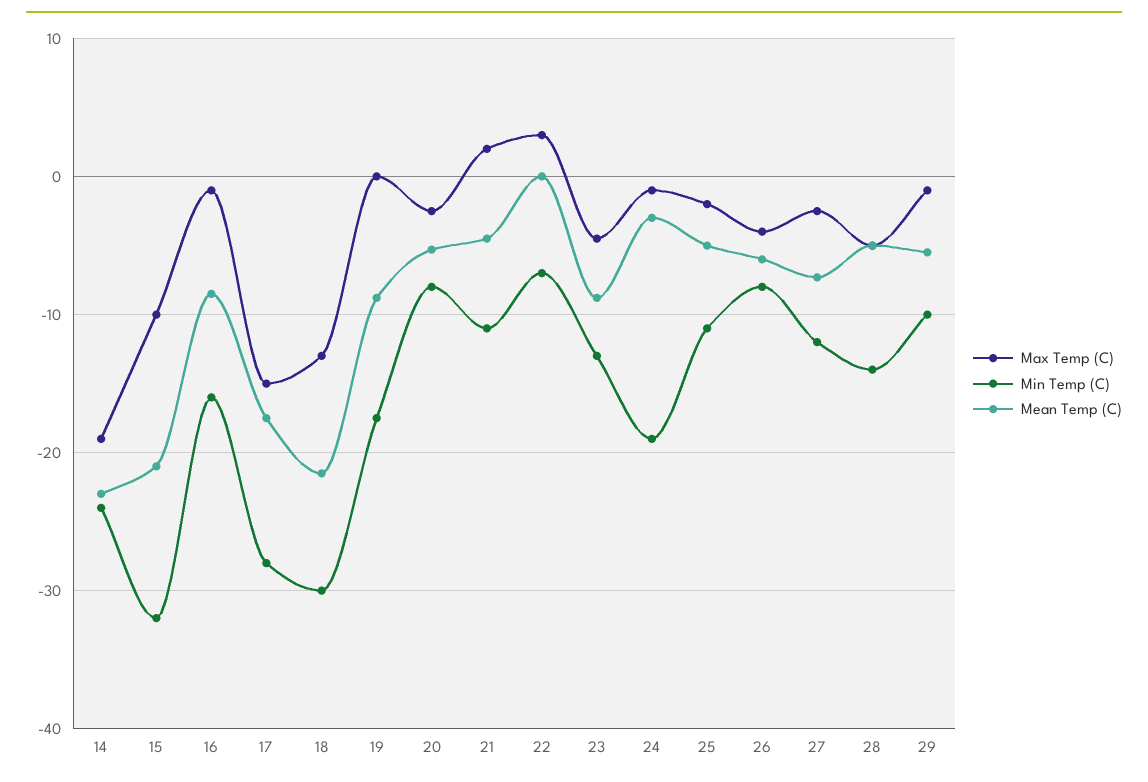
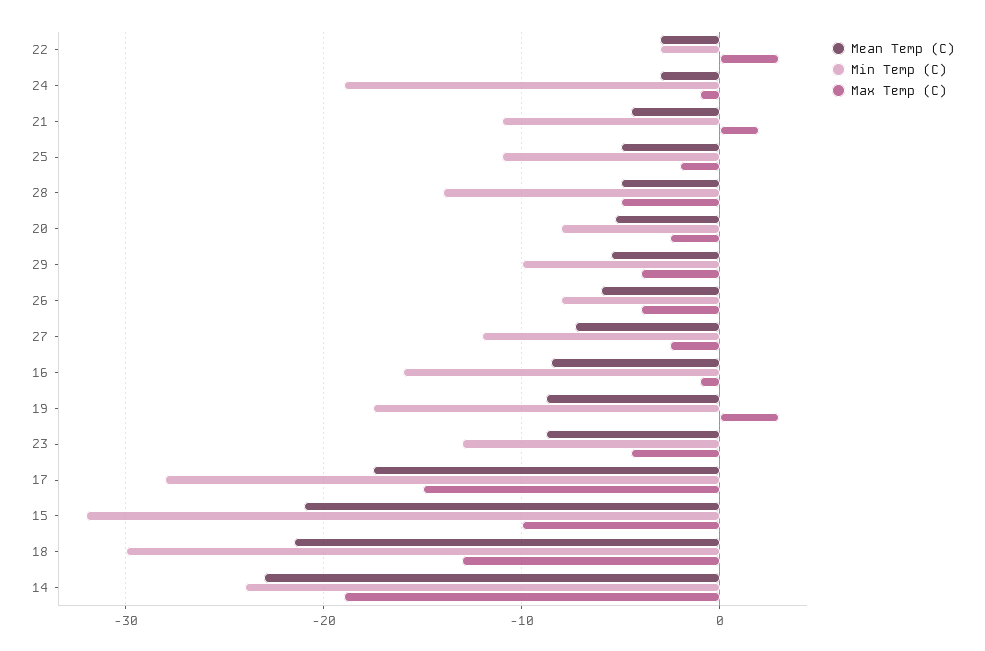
Max Temp (C), 19: 0 -> 3
Min Temp (C), 22: -7 -> -3
Mean Temp (C), 22: 0 -> -3
Max Temp (C), 29: -1 -> -4

